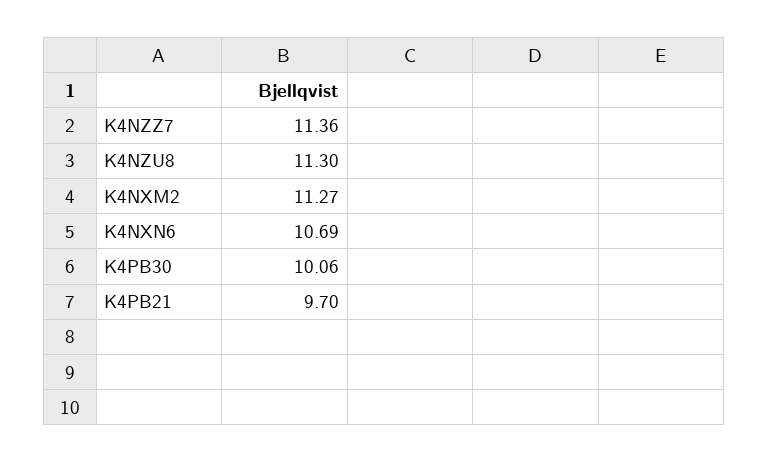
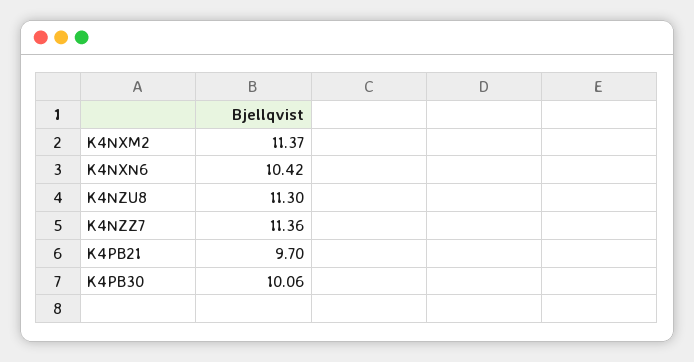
K4NXM2: 11.27 -> 11.37
K4NXN6: 10.69 -> 10.42

